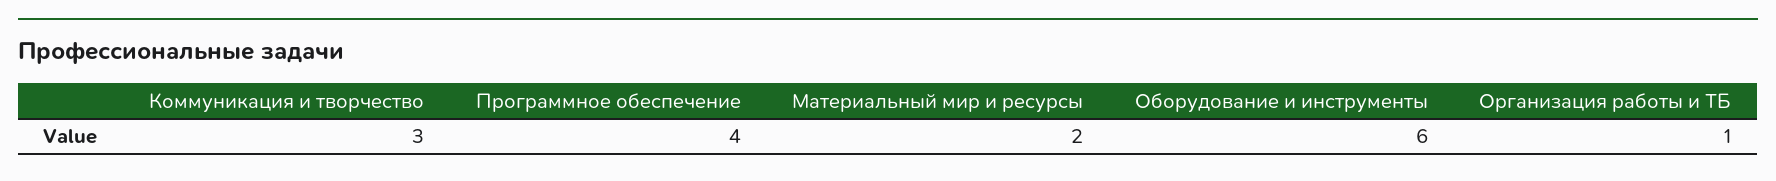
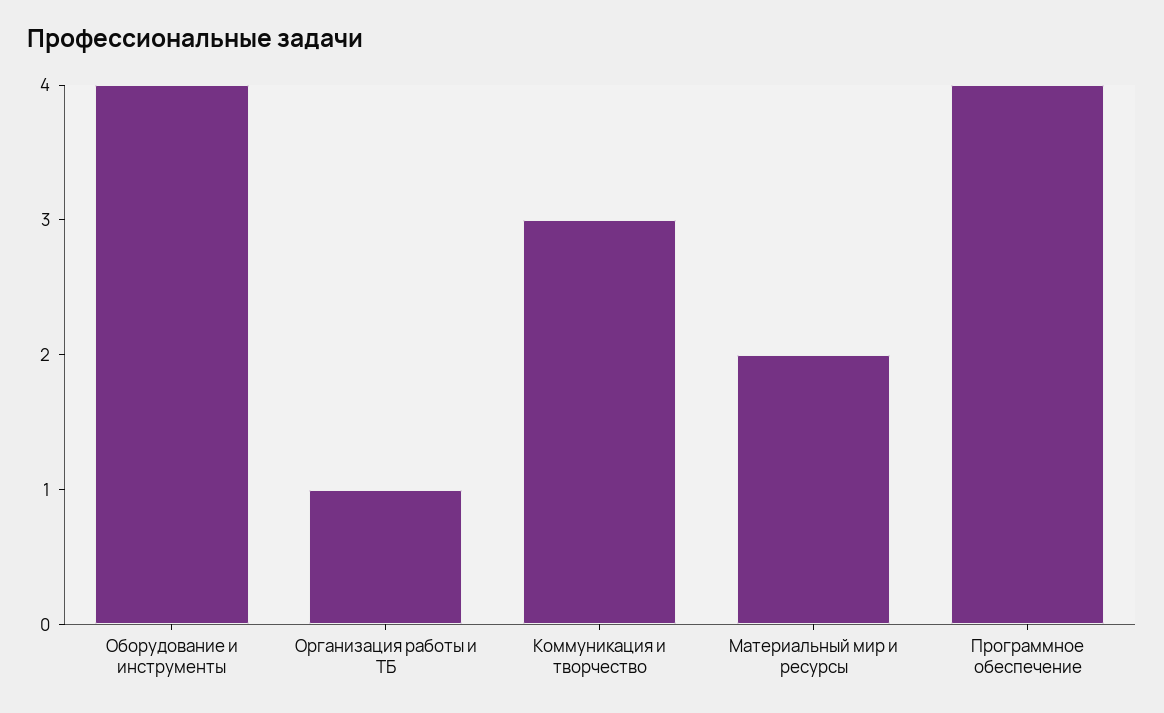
Оборудование и инструменты: 6 -> 4

